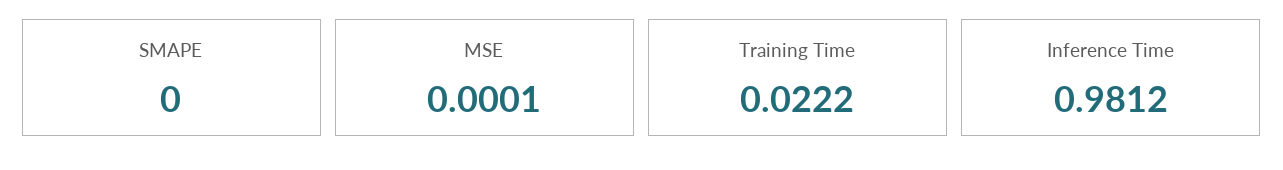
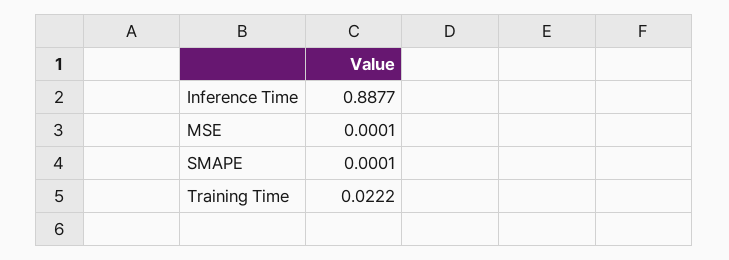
SMAPE: 0 -> 0.0001
Inference Time: 0.9812 -> 0.8877

